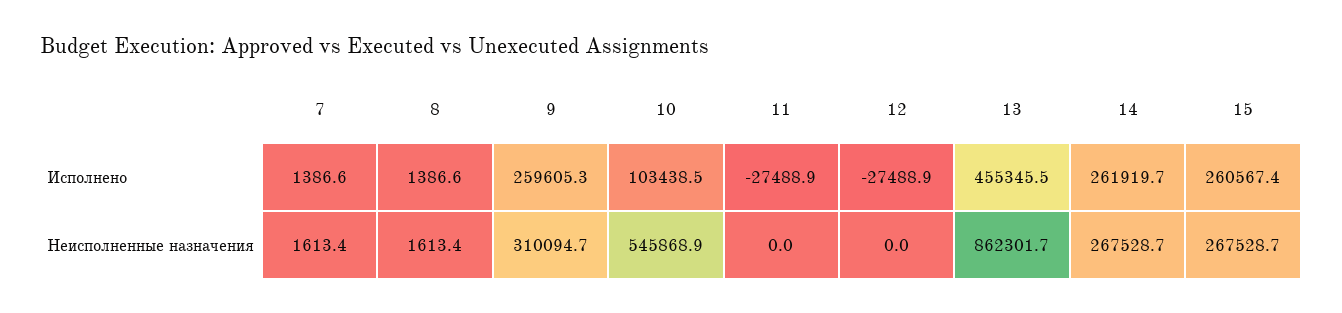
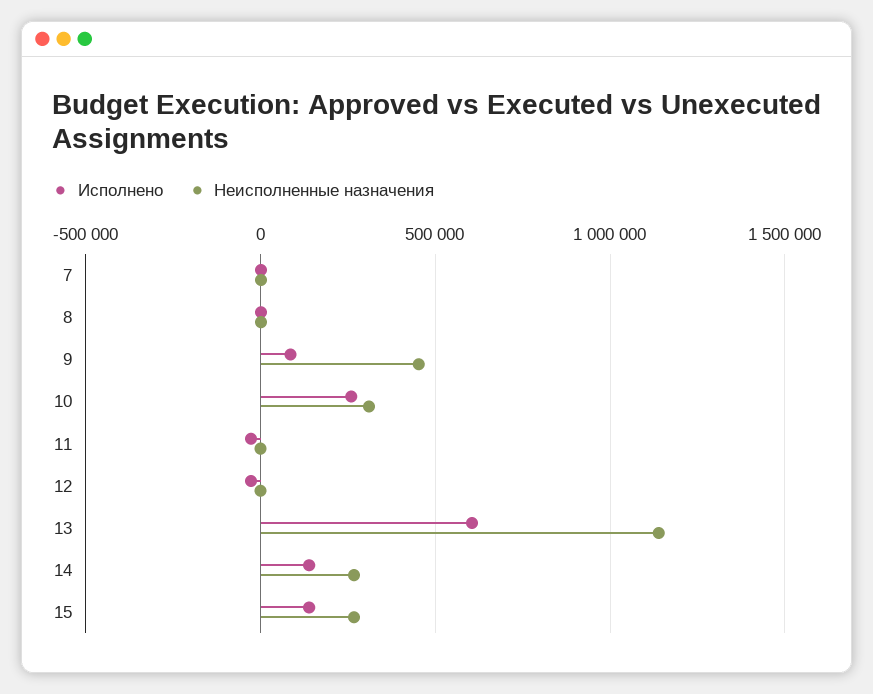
Исполнено, 9: 259605.3 -> 100000
Исполнено, 10: 103438.5 -> 250000
Исполнено, 13: 455345.5 -> 600000
Исполнено, 14: 261919.7 -> 150000
Исполнено, 15: 260567.4 -> 150000
Неисполненные назначения, 9: 310094.7 -> 450000
Неисполненные назначения, 10: 545868.9 -> 300000
Неисполненные назначения, 13: 862301.7 -> 1150000

